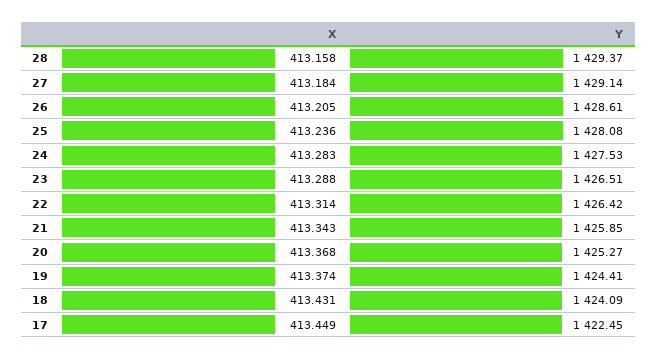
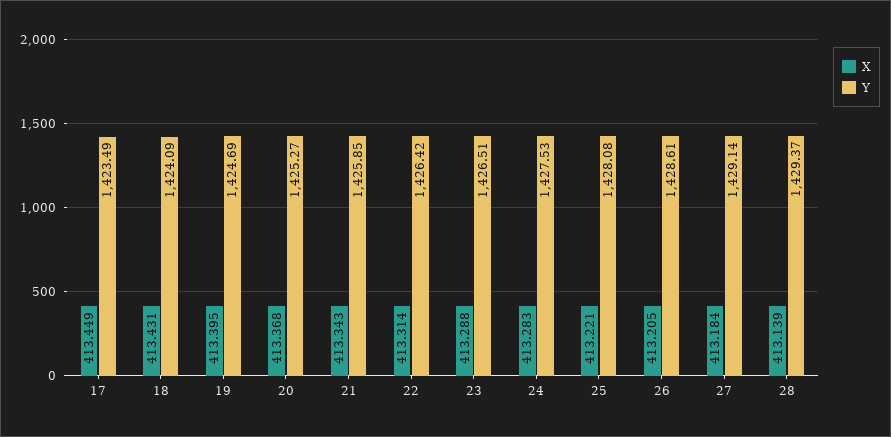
X, 28: 413.158 -> 413.139
X, 25: 413.236 -> 413.221
X, 19: 413.374 -> 413.395
Y, 19: 1424.41 -> 1424.69
Y, 17: 1422.45 -> 1423.49

